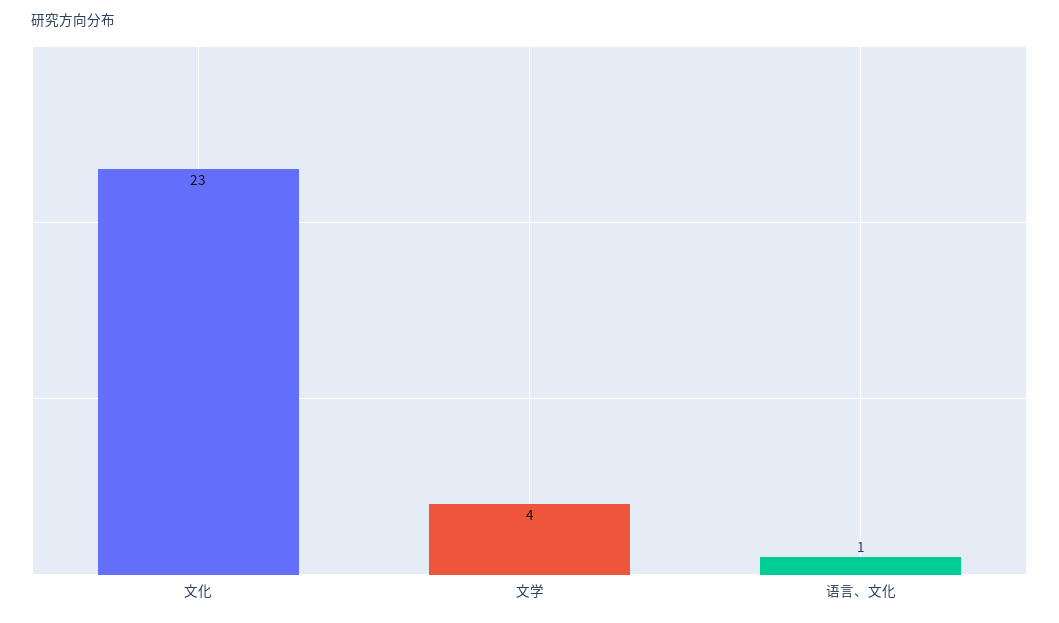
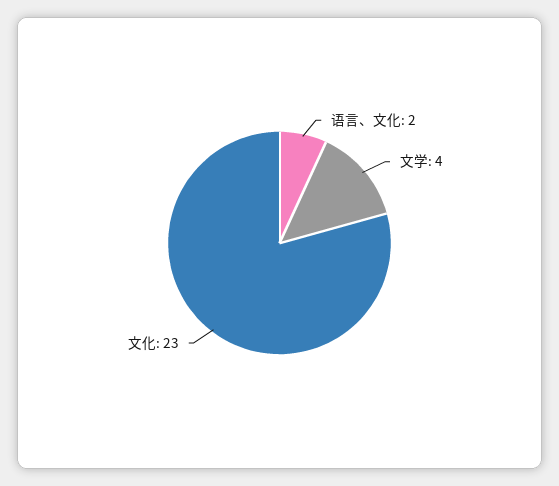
语言、文化: 1 -> 2

